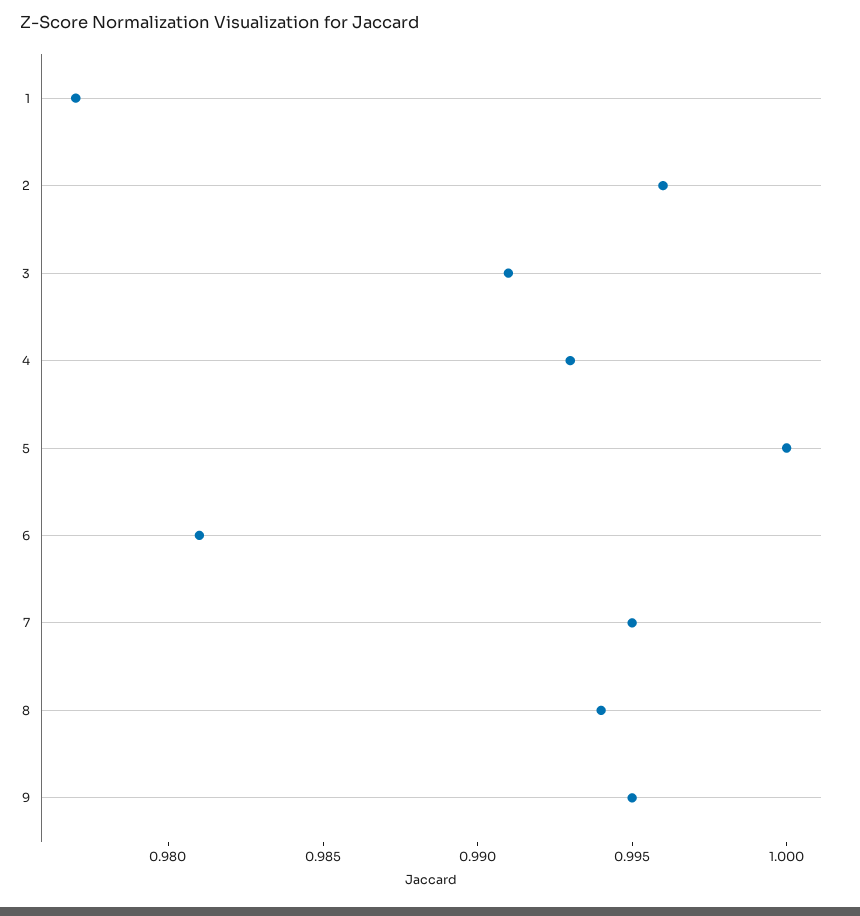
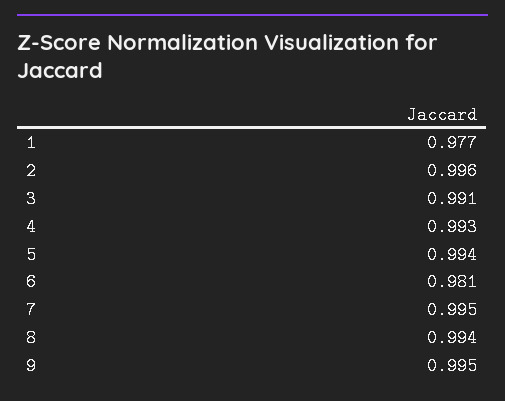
5: 1 -> 0.994

